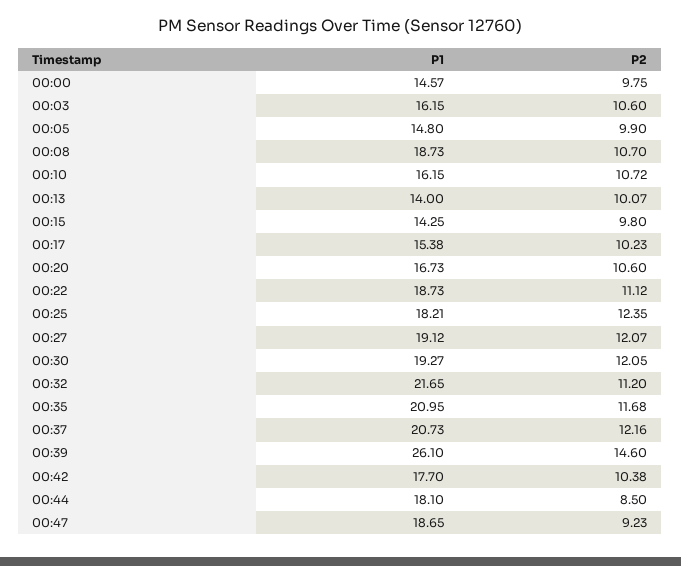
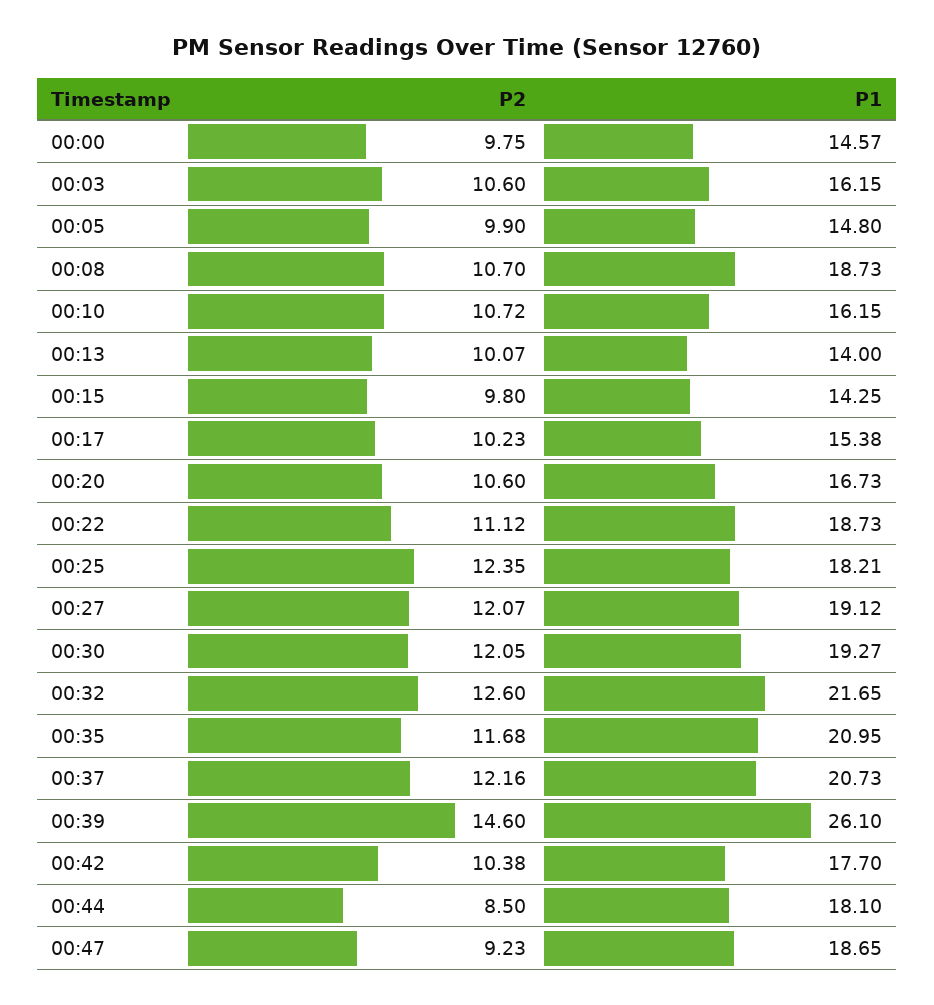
P2, 00:32: 11.2 -> 12.6

